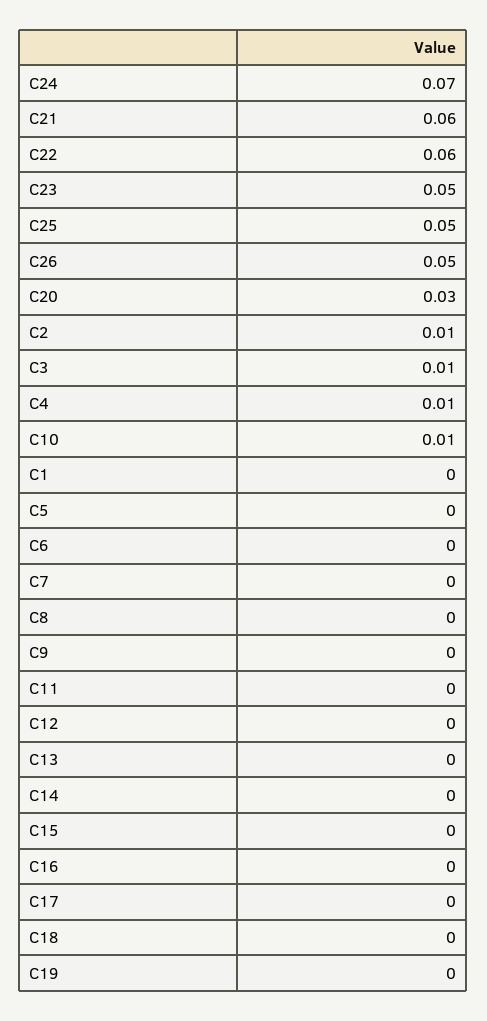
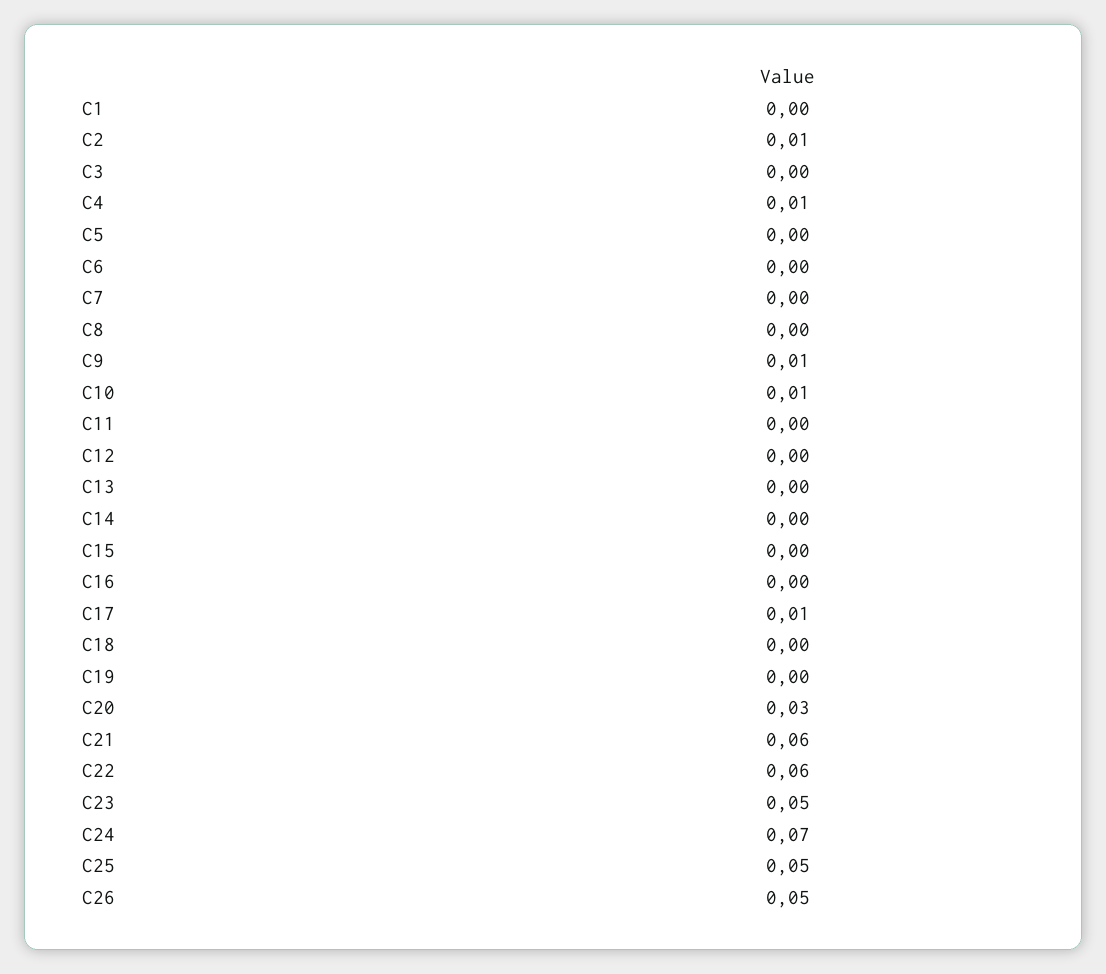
C3: 0.01 -> 0
C9: 0 -> 0.01
C17: 0 -> 0.01

